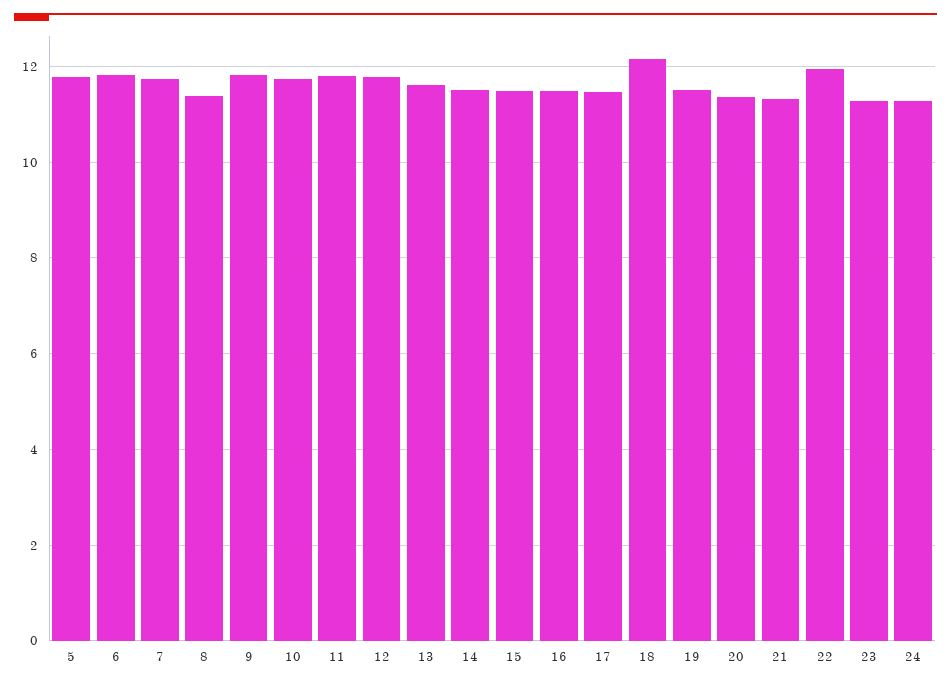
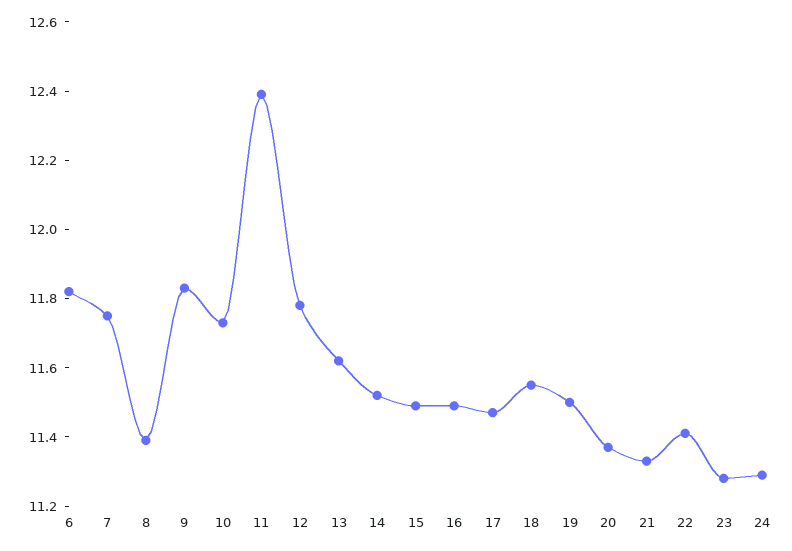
5: 11.8 -> none
11: 11.8 -> 12.4
18: 12.2 -> 11.55
22: 12 -> 11.4

